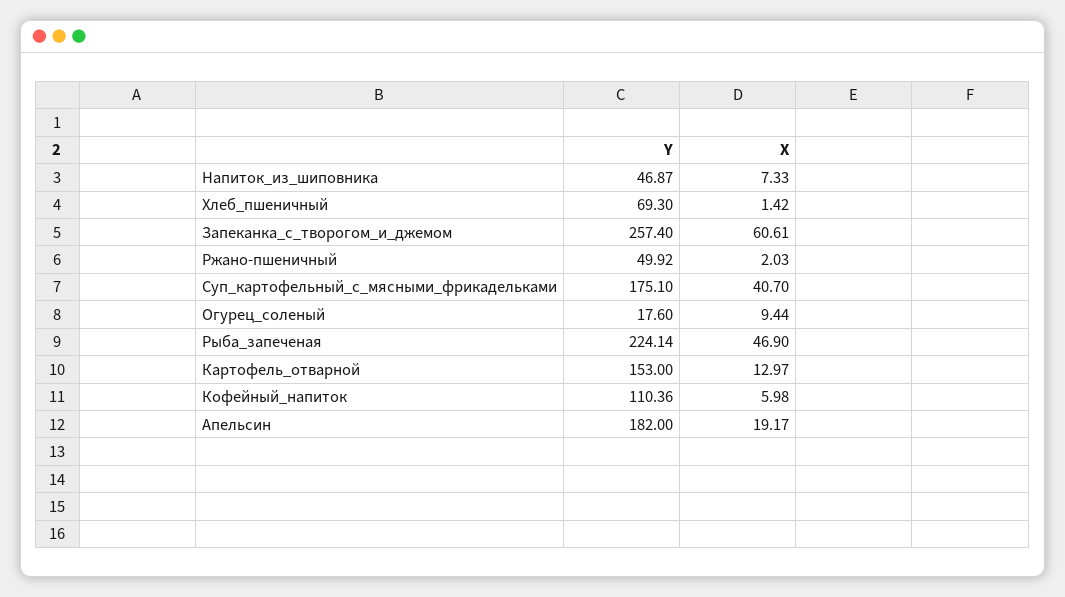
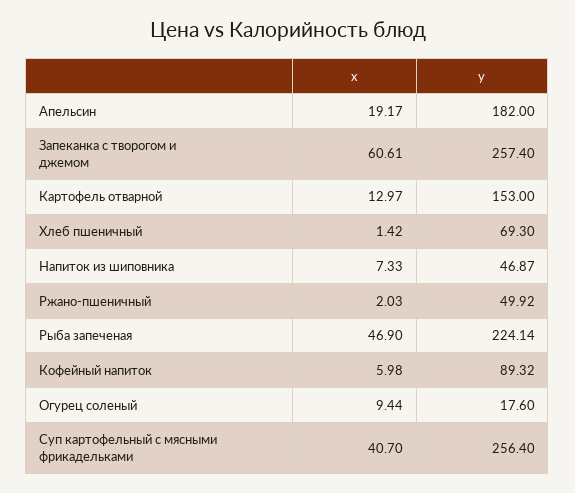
Y, Суп_картофельный_с_мясными_фрикадельками: 175.1 -> 256.4
Y, Кофейный_напиток: 110.36 -> 89.32

